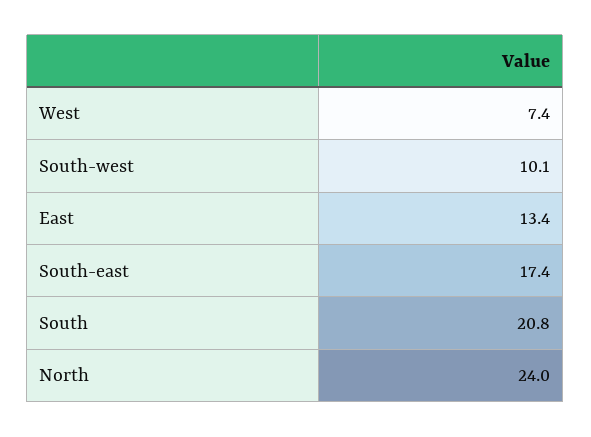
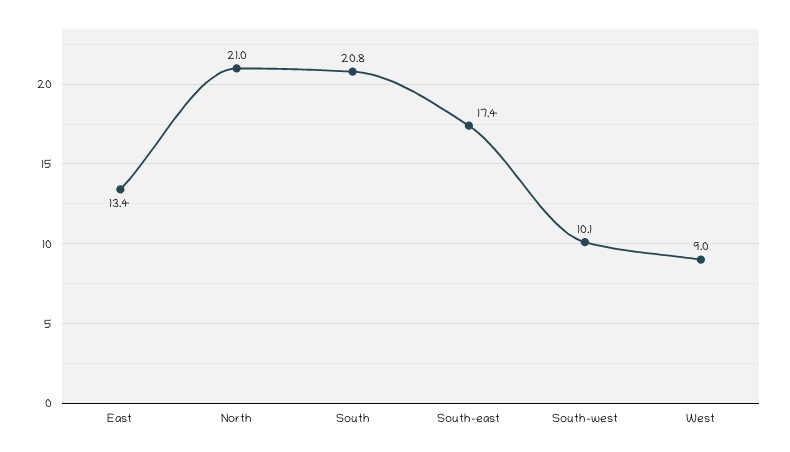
West: 7.4 -> 9
North: 24 -> 21

